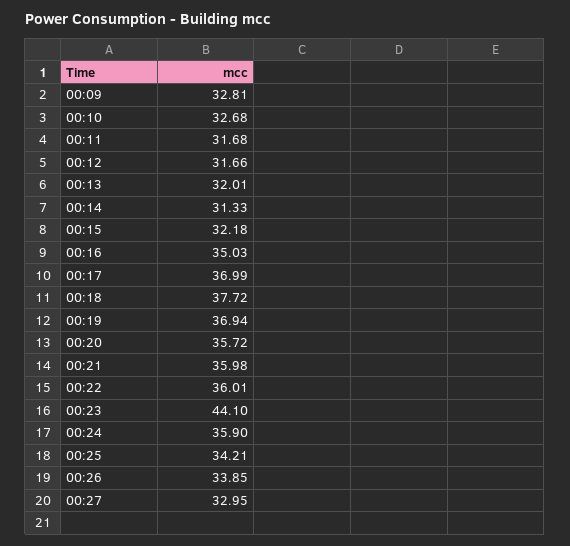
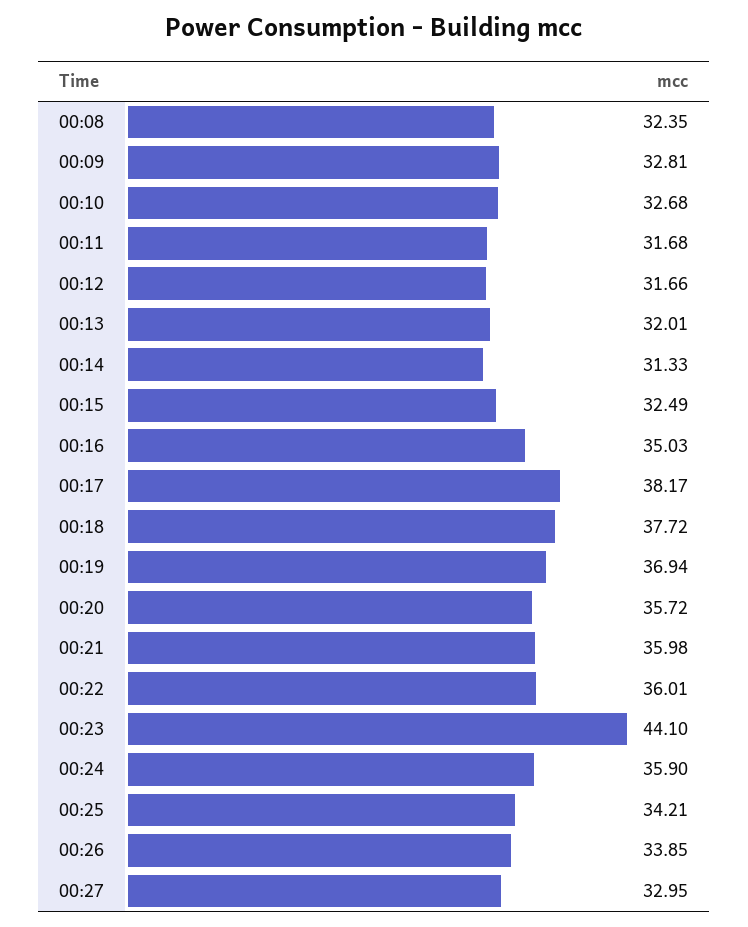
00:15: 32.18 -> 32.49
00:17: 36.99 -> 38.17
00:08: none -> 32.35

